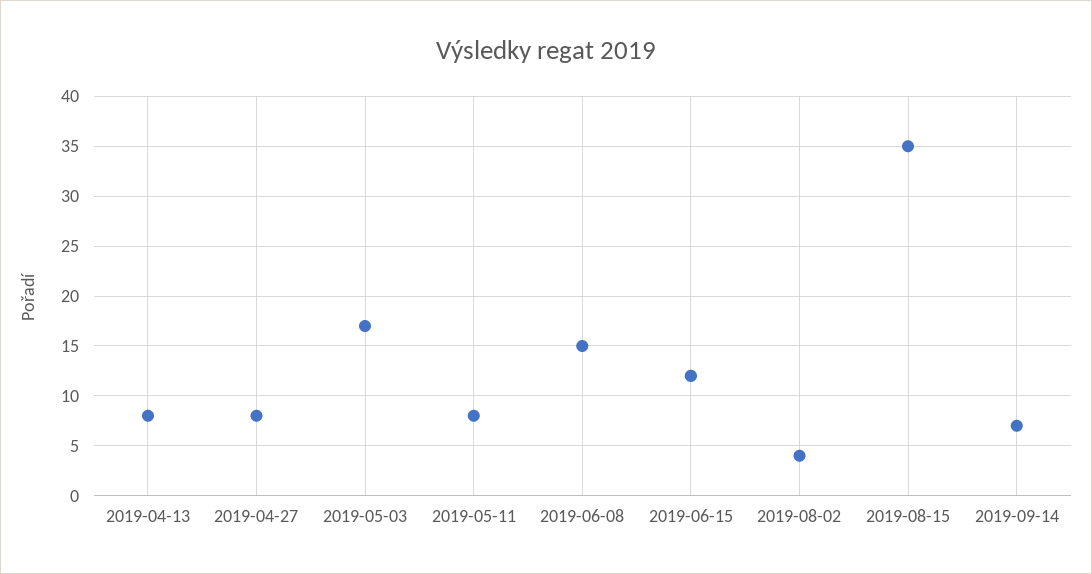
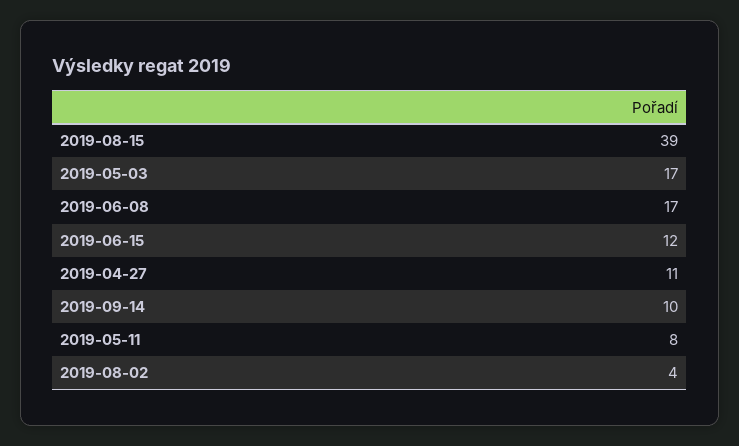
2019-04-13: 8 -> none
2019-04-27: 8 -> 11
2019-06-08: 15 -> 17
2019-08-15: 35 -> 39
2019-09-14: 7 -> 10

